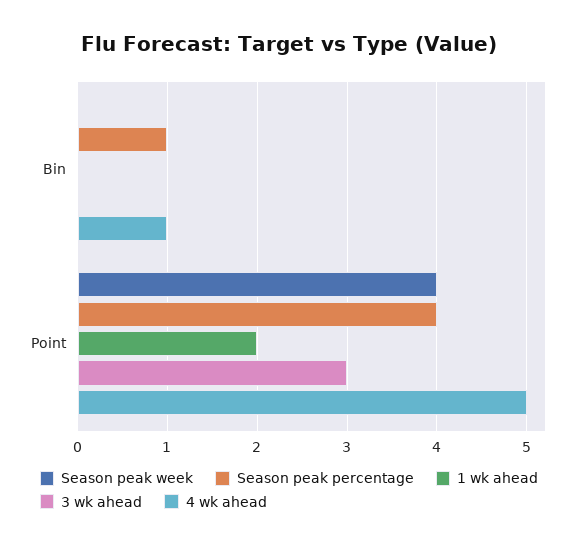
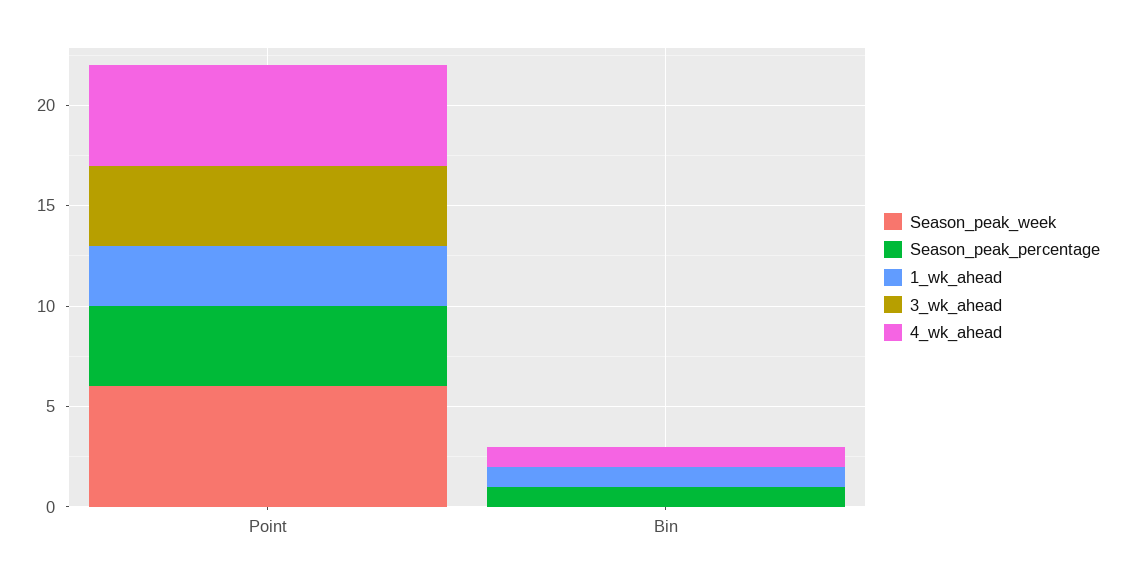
1 wk ahead, Bin: 0 -> 1
Season peak week, Point: 4 -> 6
1 wk ahead, Point: 2 -> 3
3 wk ahead, Point: 3 -> 4

